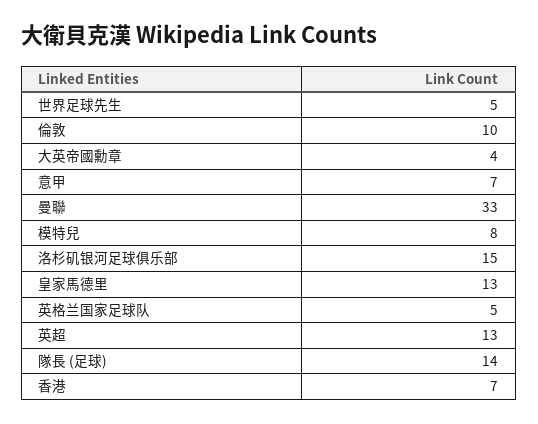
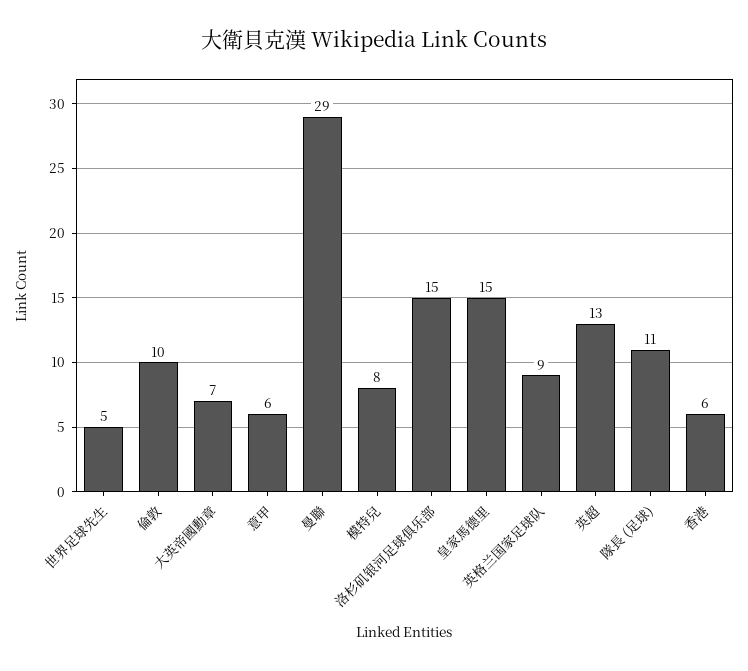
大英帝國勳章: 4 -> 7
意甲: 7 -> 6
曼聯: 33 -> 29
皇家馬德里: 13 -> 15
英格兰国家足球队: 5 -> 9
隊長 (足球): 14 -> 11
香港: 7 -> 6

